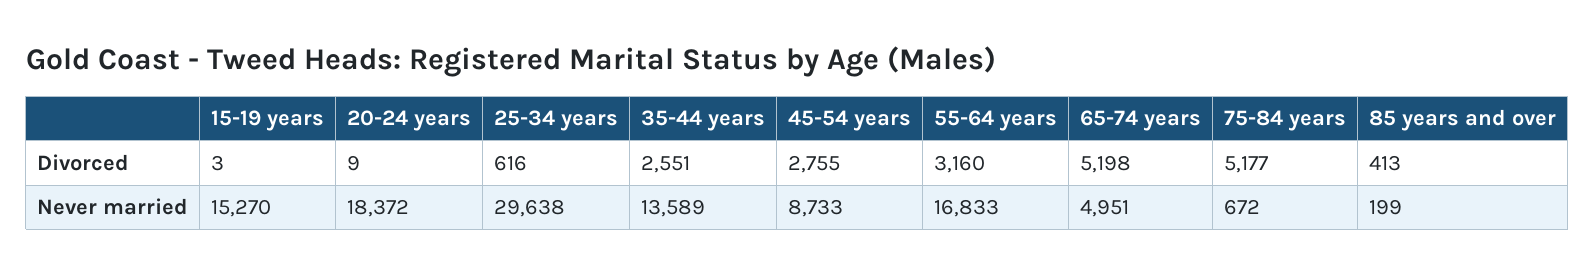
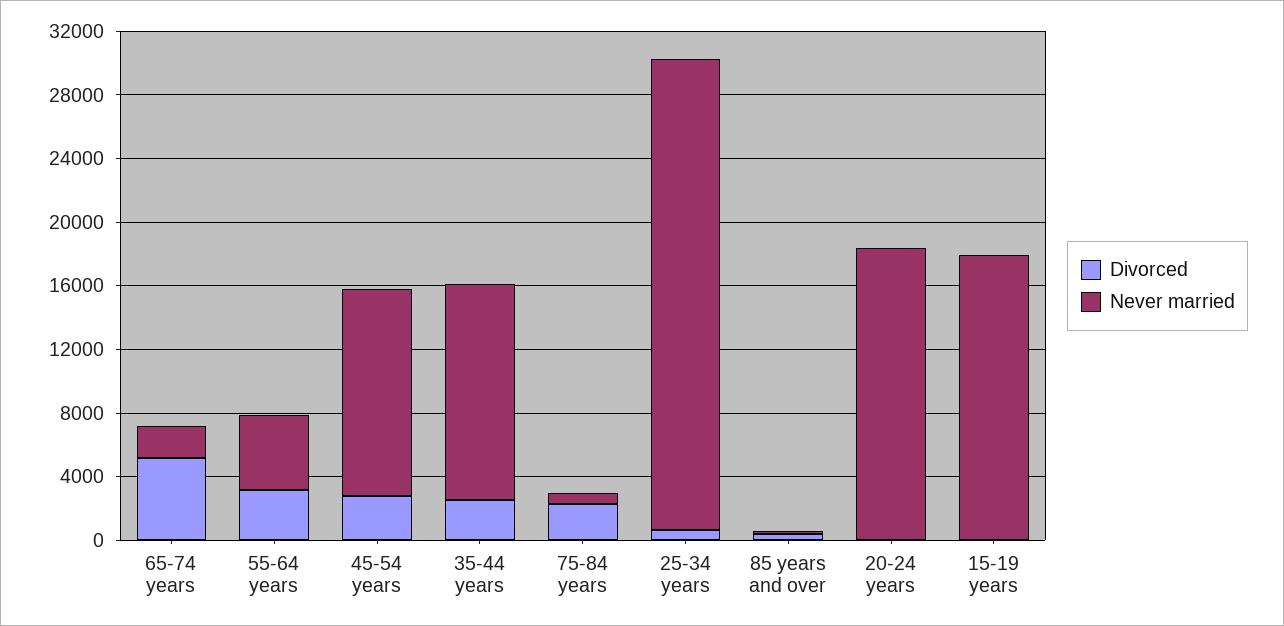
Divorced, 75-84 years: 5177 -> 2000
Never married, 15-19 years: 15270 -> 18000
Never married, 45-54 years: 8733 -> 13000
Never married, 55-64 years: 16833 -> 5000
Never married, 65-74 years: 4951 -> 2000

